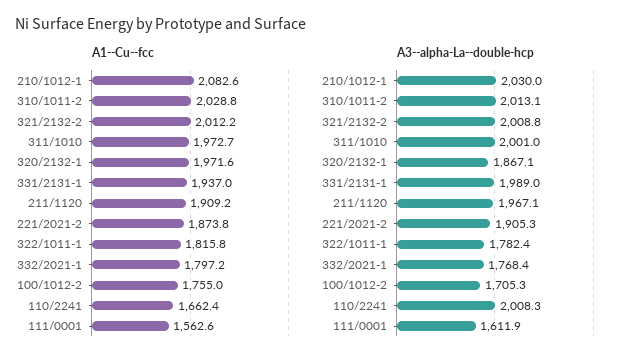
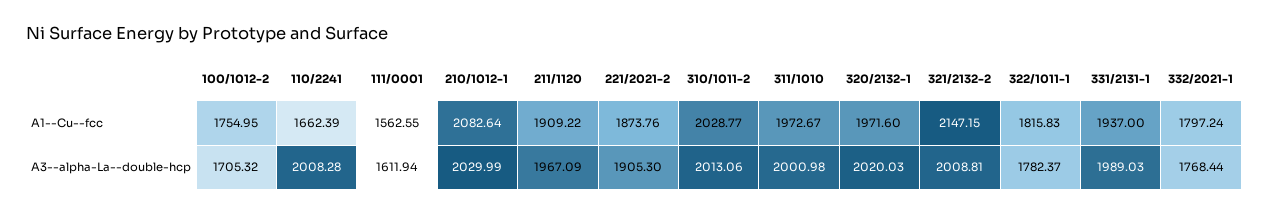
A1--Cu--fcc, 321/2132-2: 2012.2 -> 2147.15
A3--alpha-La--double-hcp, 320/2132-1: 1867.1 -> 2020.03

